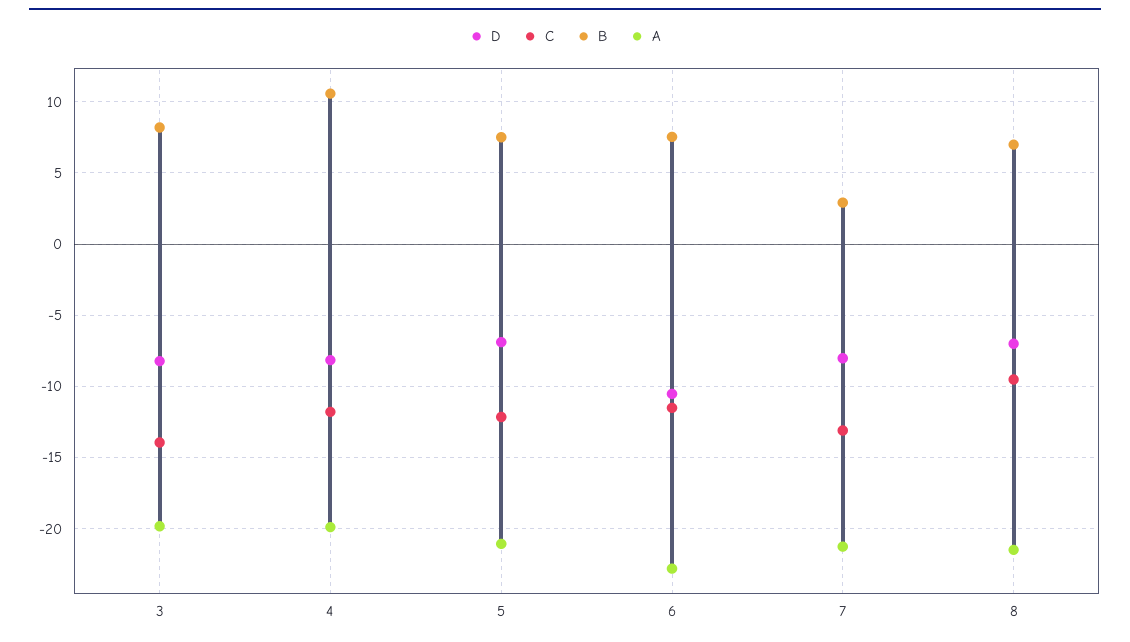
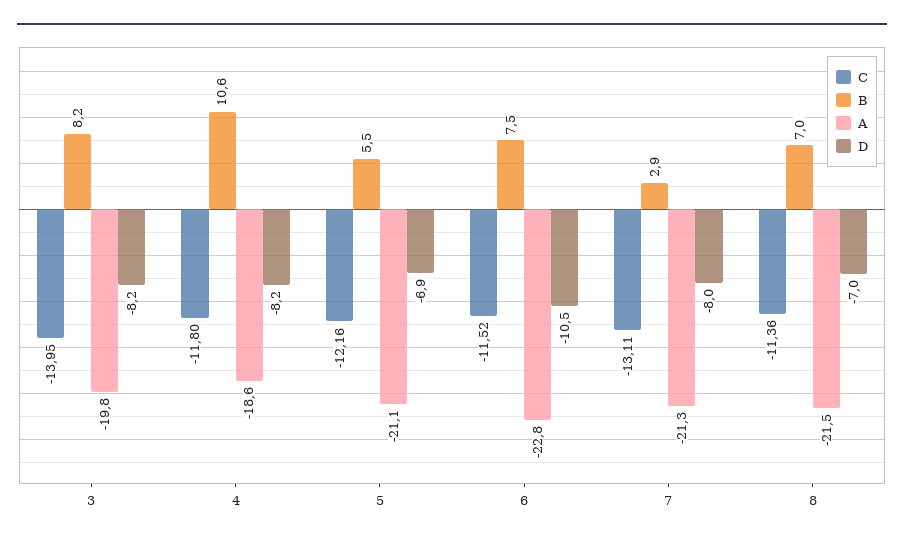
A, 4: -20 -> -18.6
B, 5: 7.5 -> 5.5
C, 8: -9.5 -> -11.36

